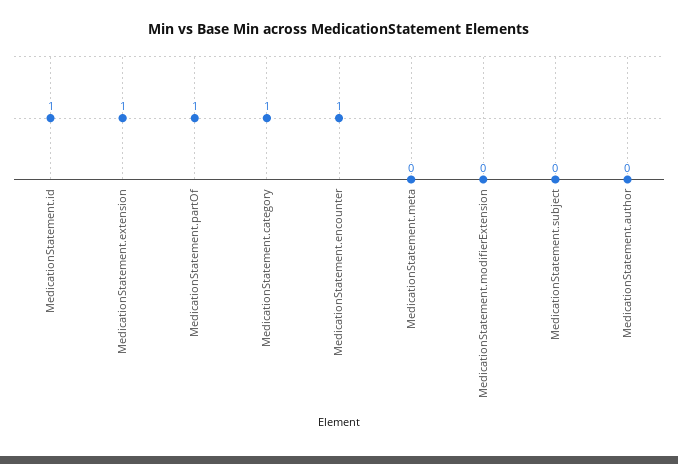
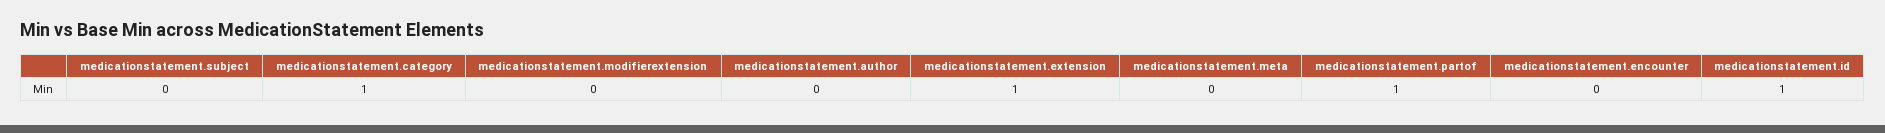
MedicationStatement.encounter: 1 -> 0

